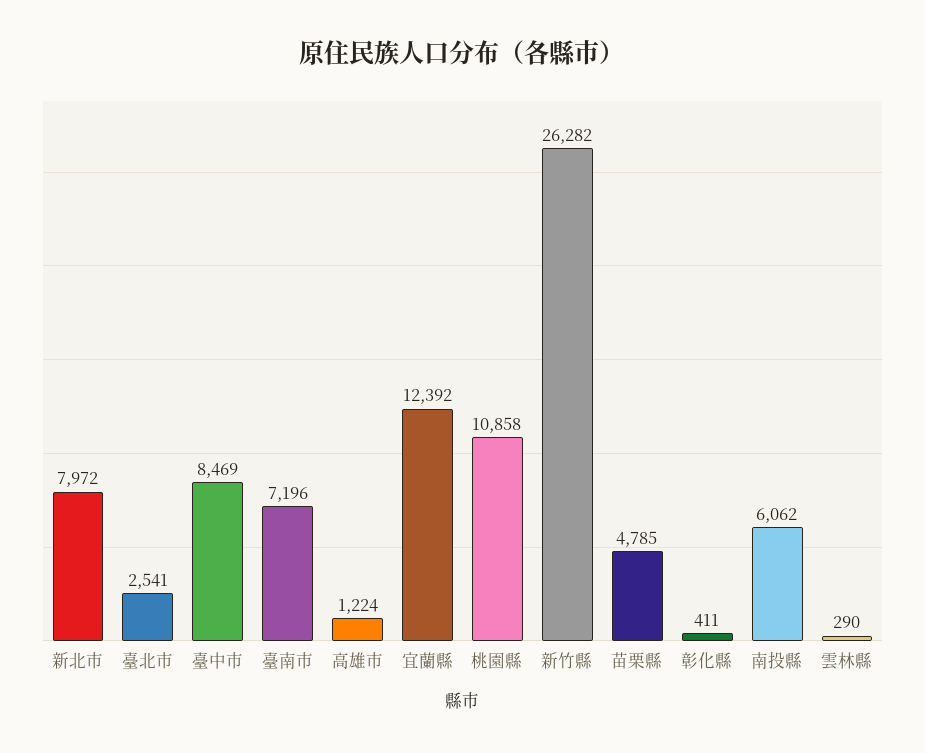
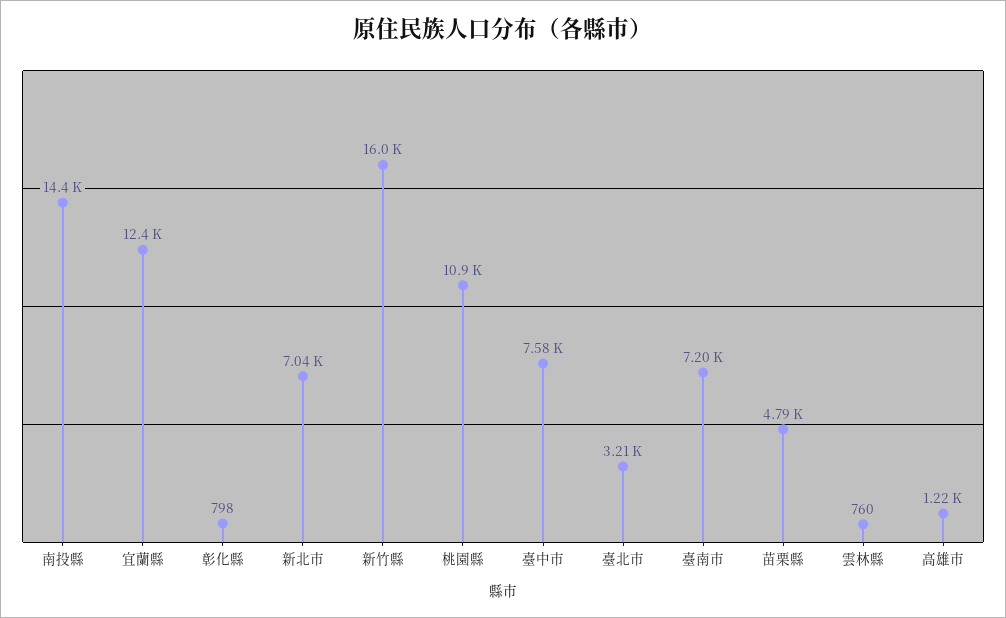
新北市: 7972 -> 7040
臺北市: 2541 -> 3210
臺中市: 8469 -> 7580
新竹縣: 26282 -> 16000
彰化縣: 411 -> 798
南投縣: 6062 -> 14400
雲林縣: 290 -> 760

